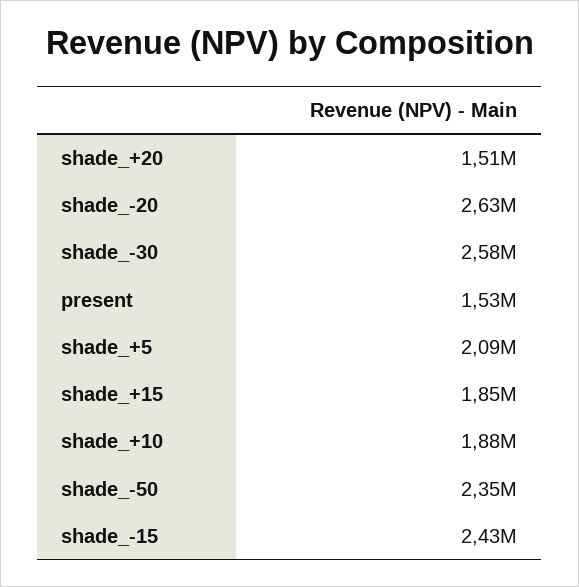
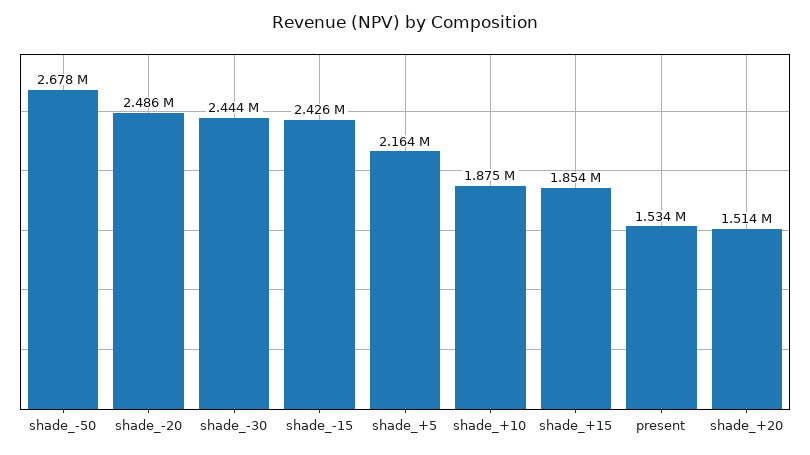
shade_-20: 2630000 -> 2486000
shade_-30: 2580000 -> 2444000
shade_+5: 2090000 -> 2164000
shade_-50: 2350000 -> 2678000

